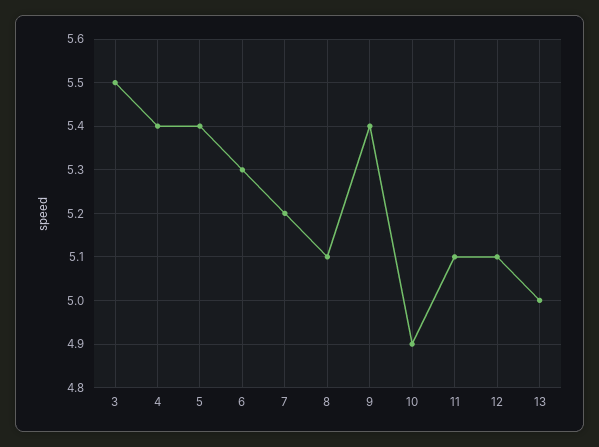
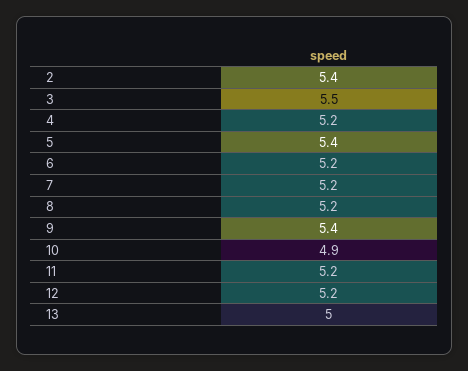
4: 5.4 -> 5.2
6: 5.3 -> 5.2
8: 5.1 -> 5.2
11: 5.1 -> 5.2
12: 5.1 -> 5.2
2: none -> 5.4

